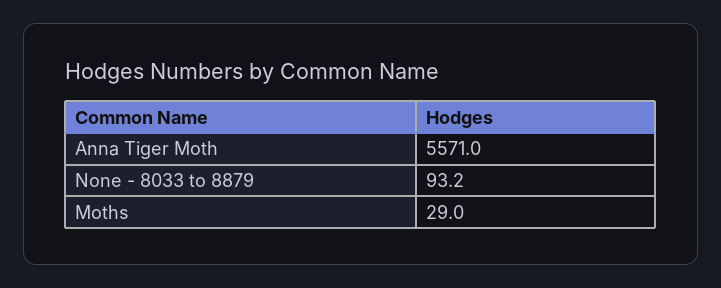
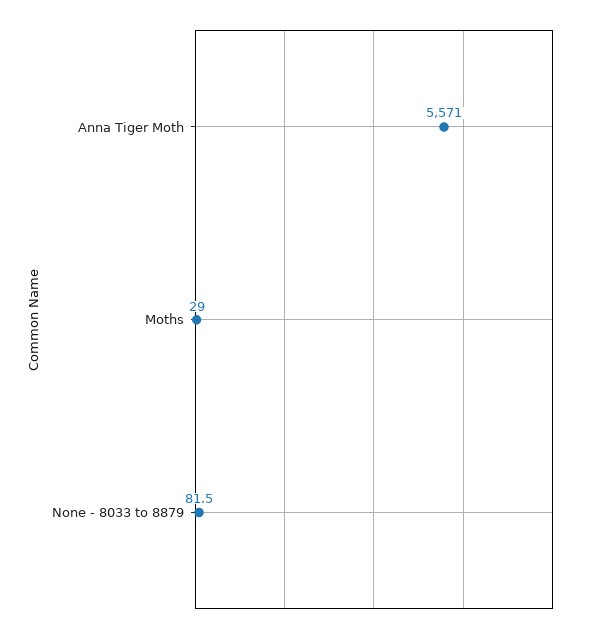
None - 8033 to 8879: 93.2 -> 81.5

